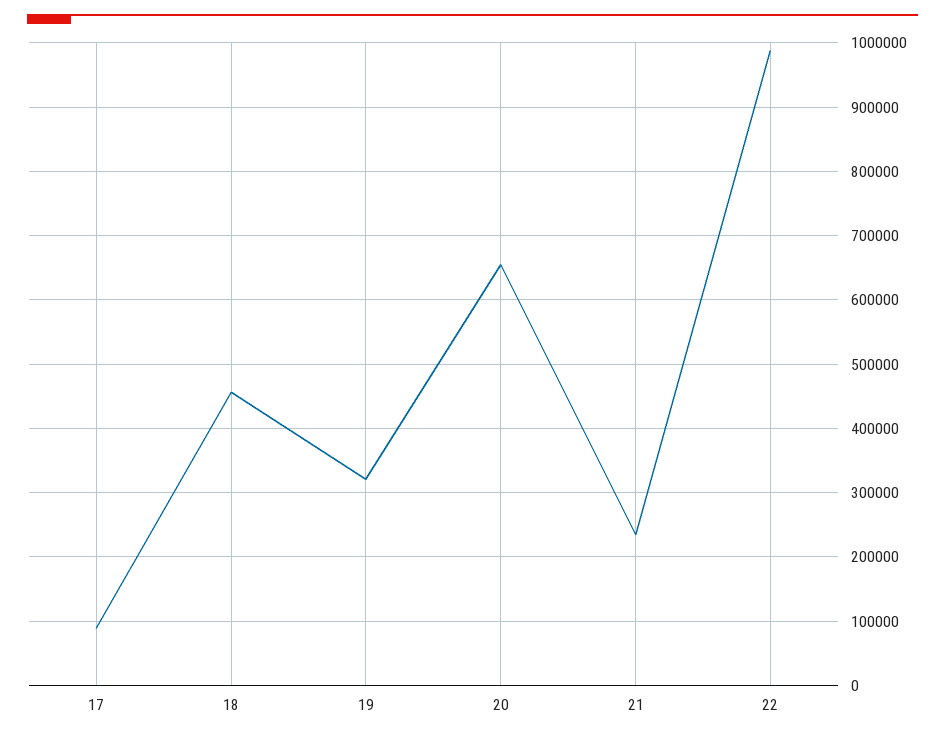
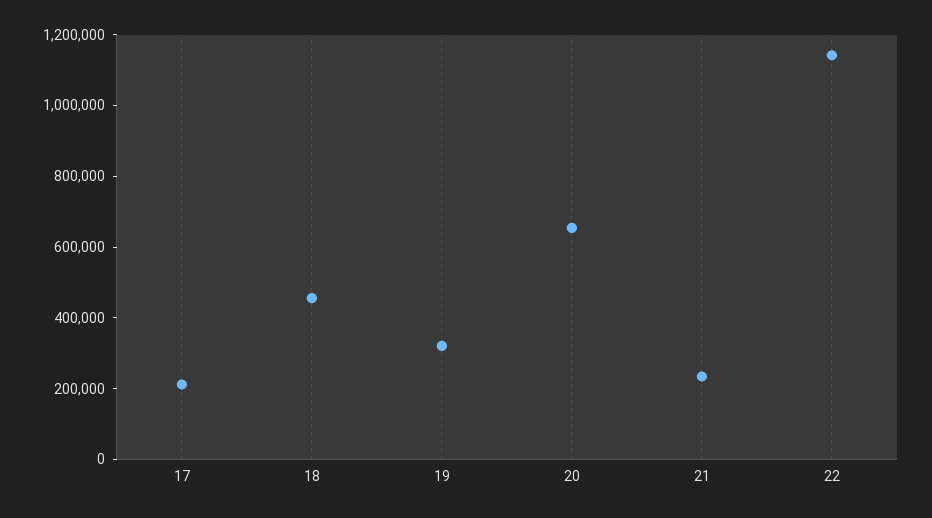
17: 90000 -> 200000
22: 990000 -> 1150000

